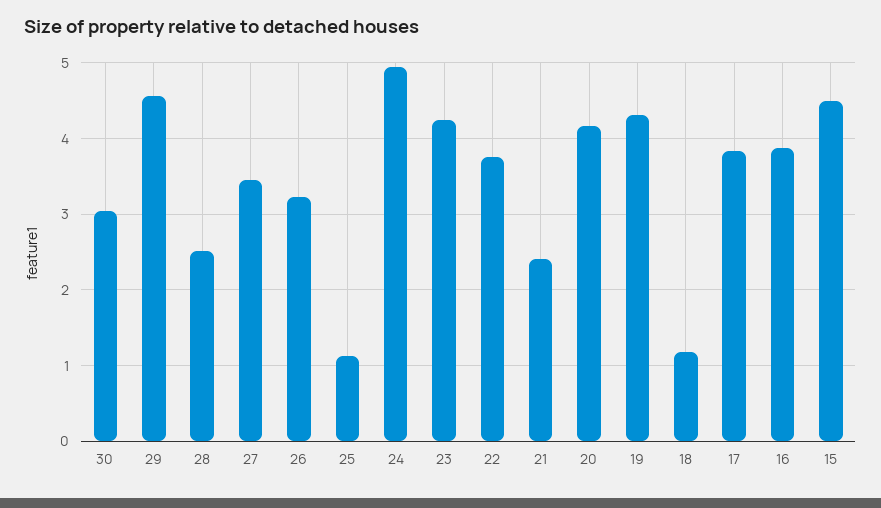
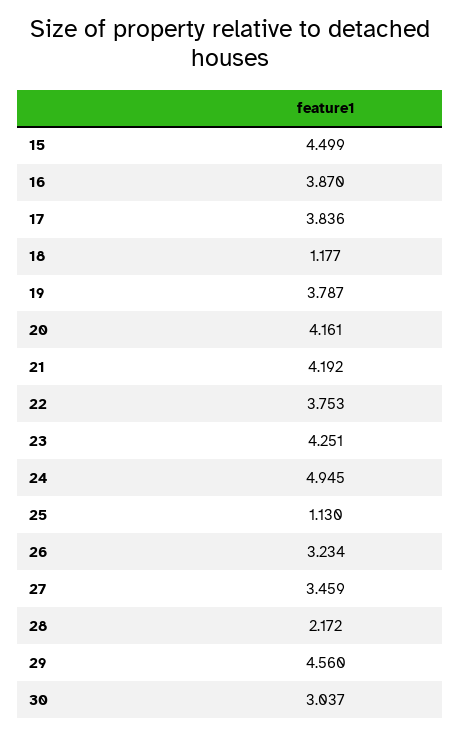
28: 2.5 -> 2.172
21: 2.4 -> 4.192
19: 4.3 -> 3.787

